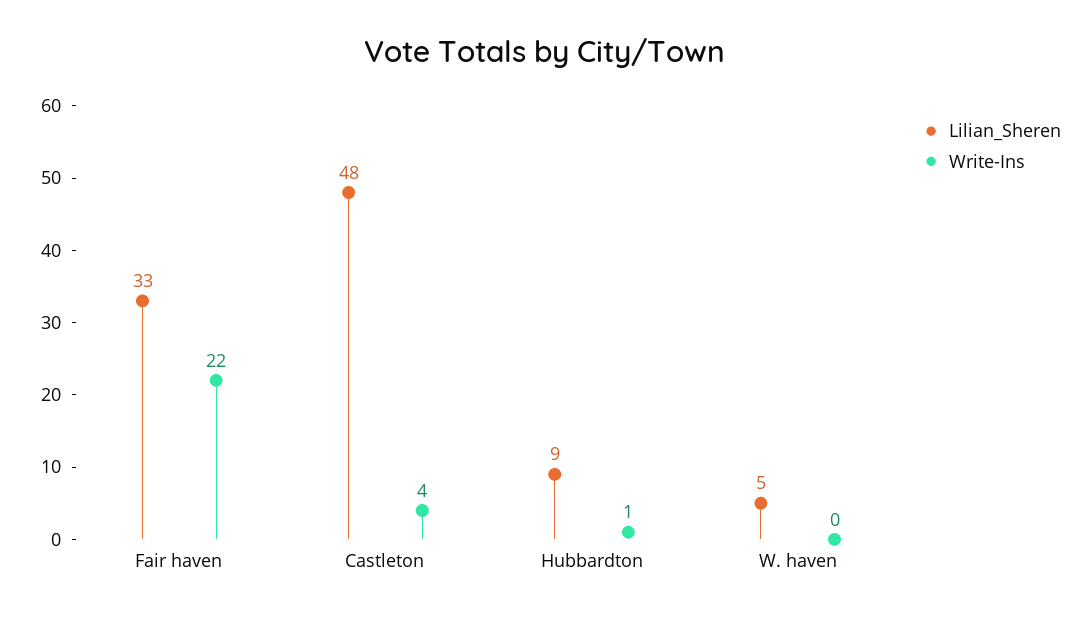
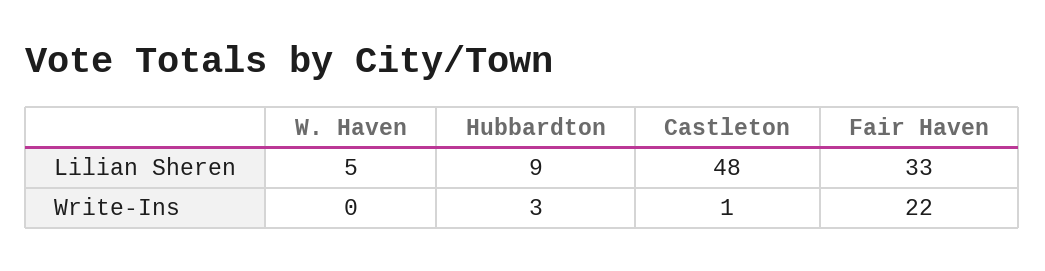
Write-Ins, Castleton: 4 -> 1
Write-Ins, Hubbardton: 1 -> 3

